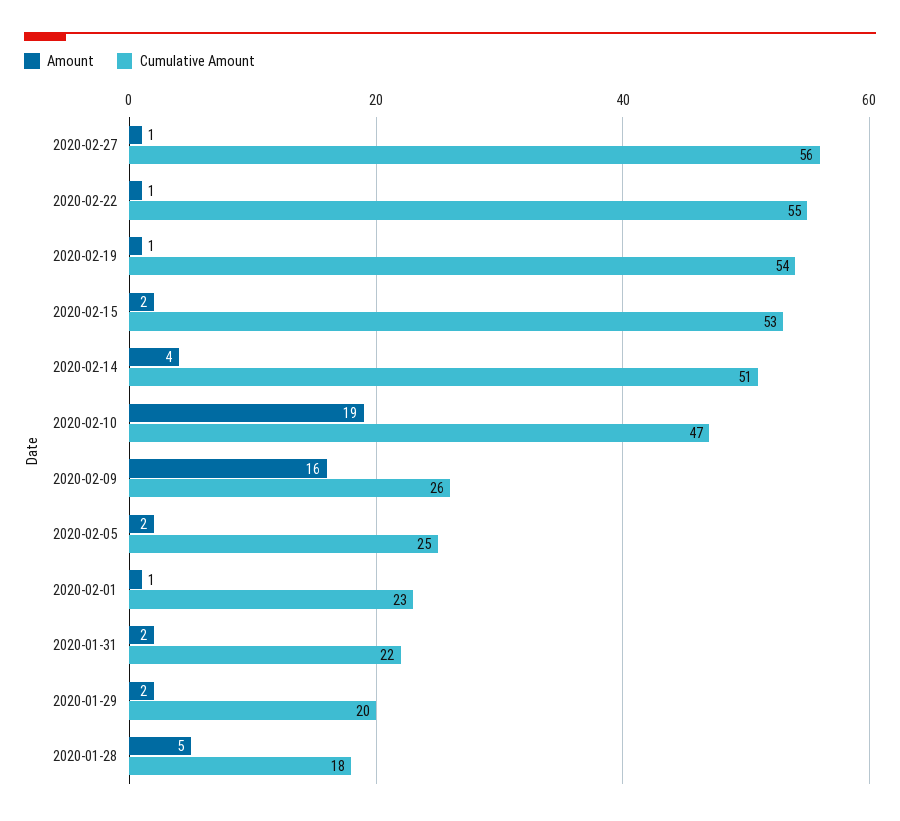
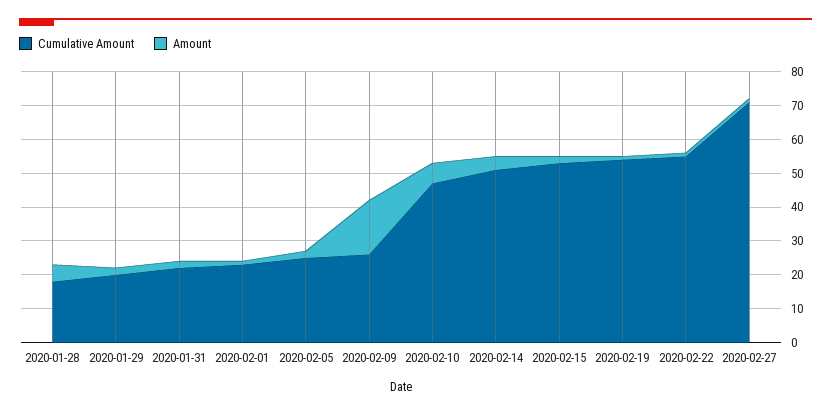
Cumulative Amount, 2020-02-27: 56 -> 70
Amount, 2020-02-10: 19 -> 5

